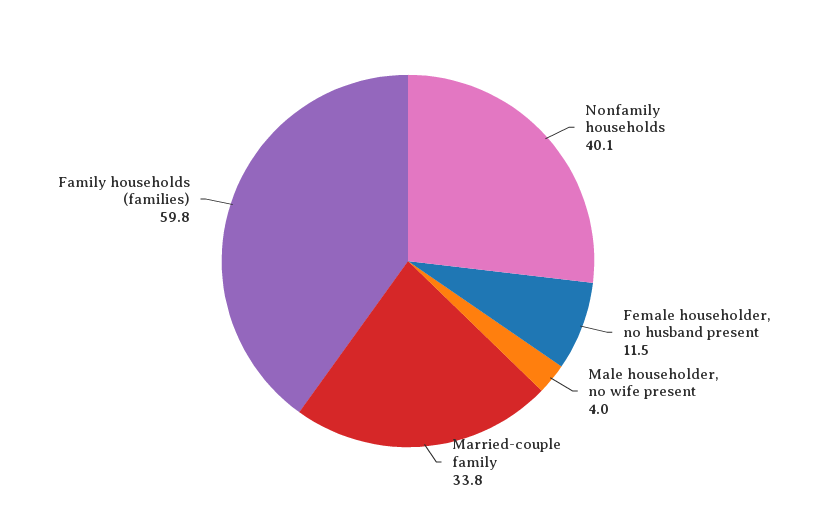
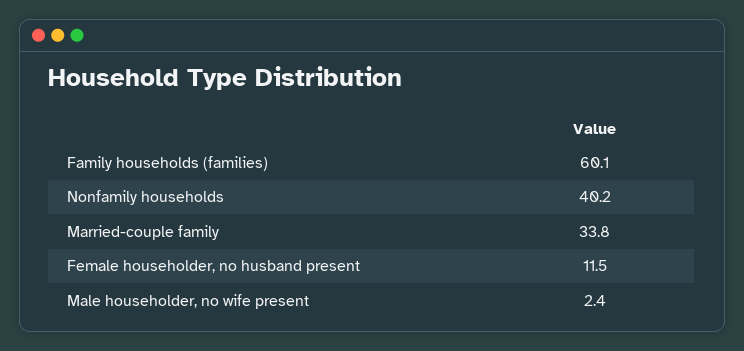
Nonfamily households: 40.1 -> 40.2
Male householder, no wife present: 4 -> 2.4
Family households (families): 59.8 -> 60.1

